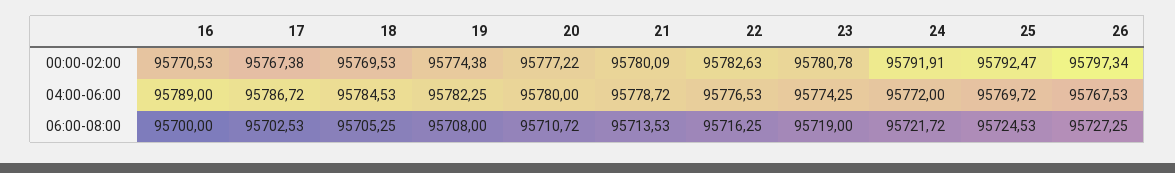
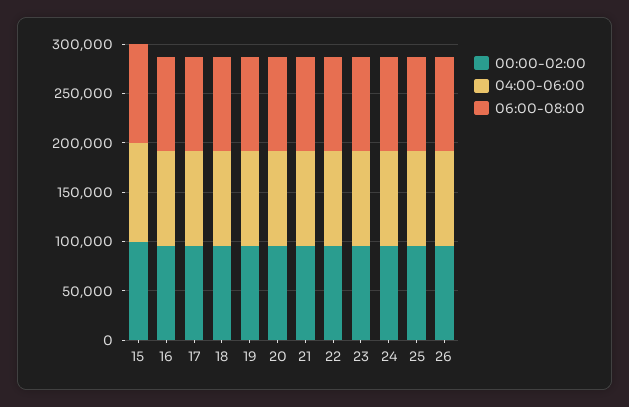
00:00-02:00, 15: none -> 100000
04:00-06:00, 15: none -> 100000
06:00-08:00, 15: none -> 100000

